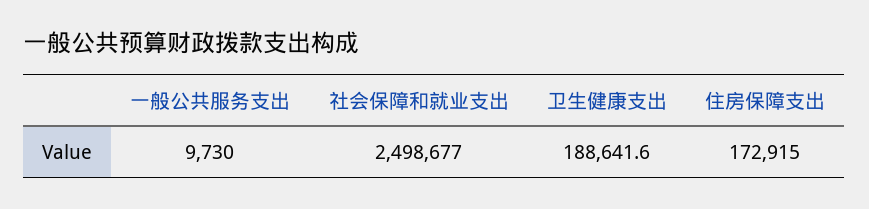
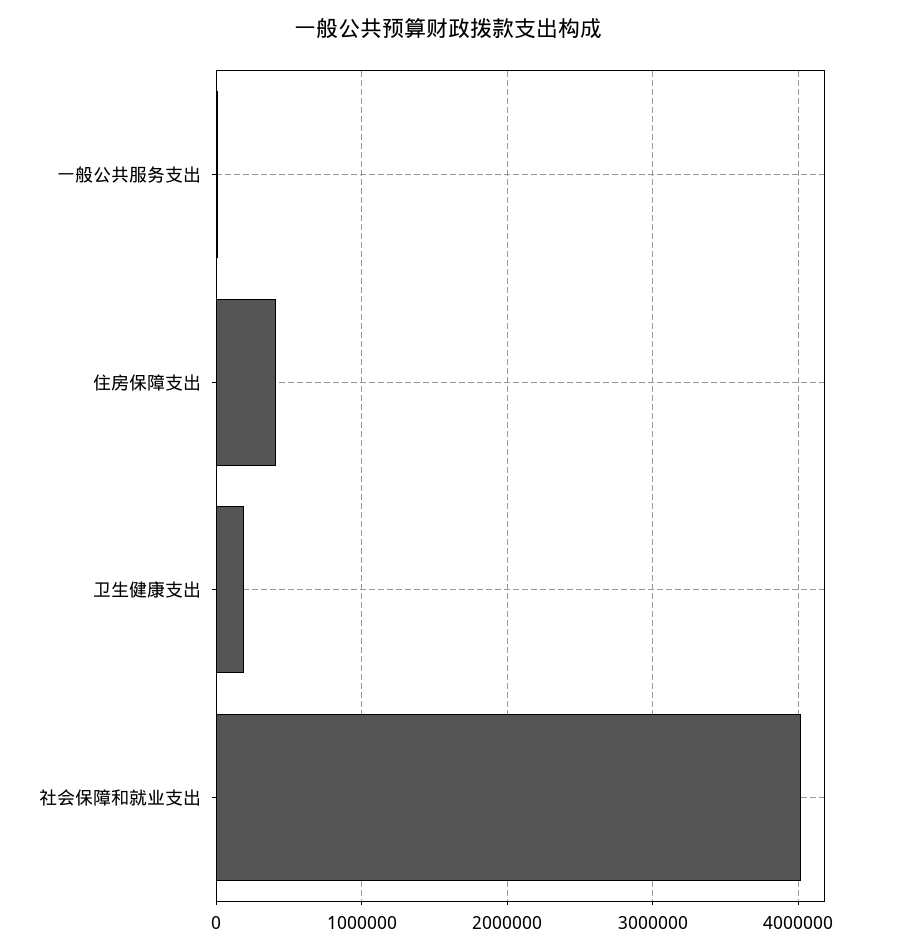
社会保障和就业支出: 2498677 -> 4000000
住房保障支出: 172915 -> 400000

